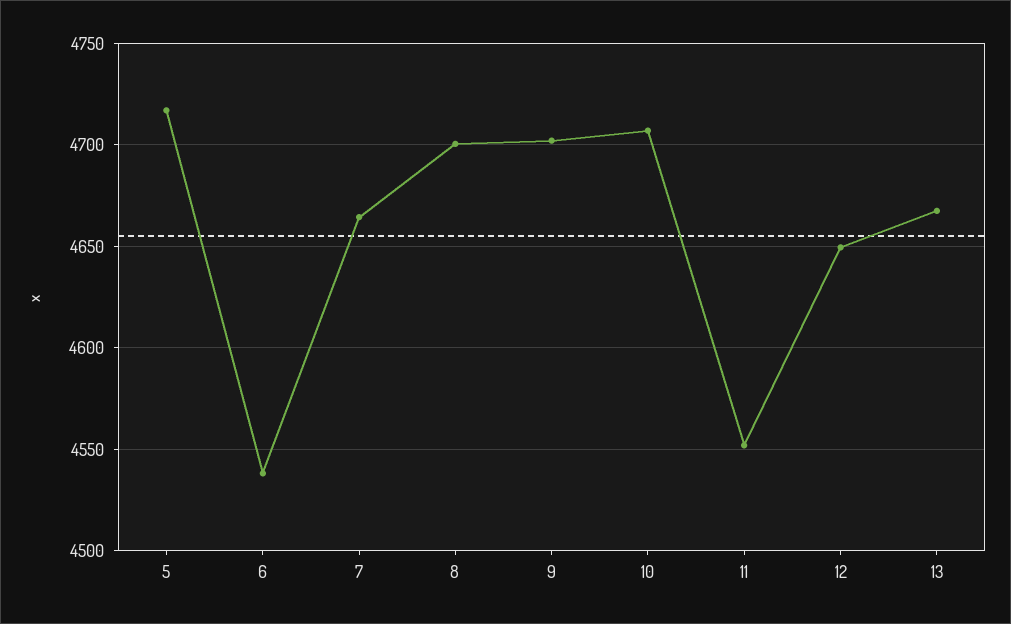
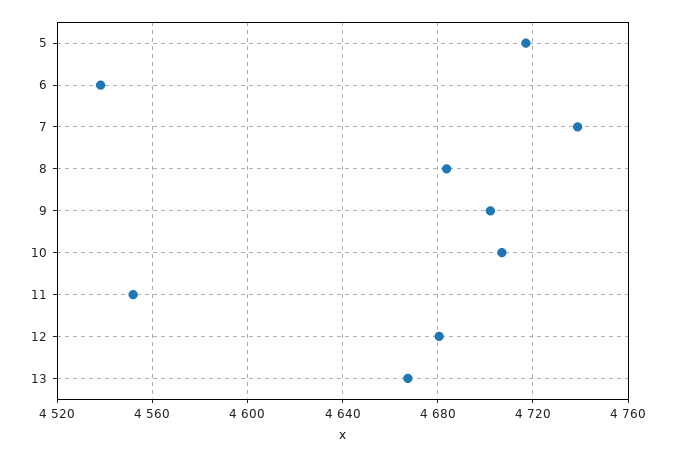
7: 4665 -> 4740
8: 4700 -> 4685
12: 4650 -> 4680

